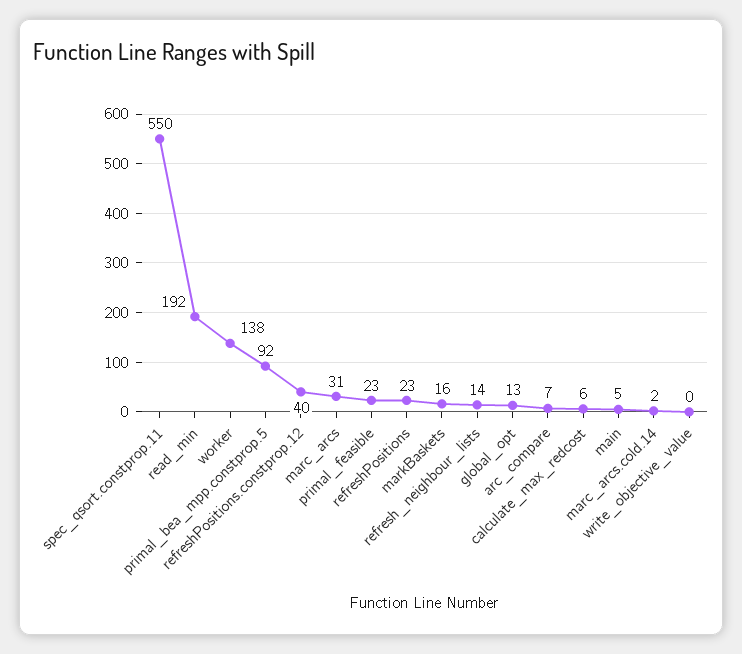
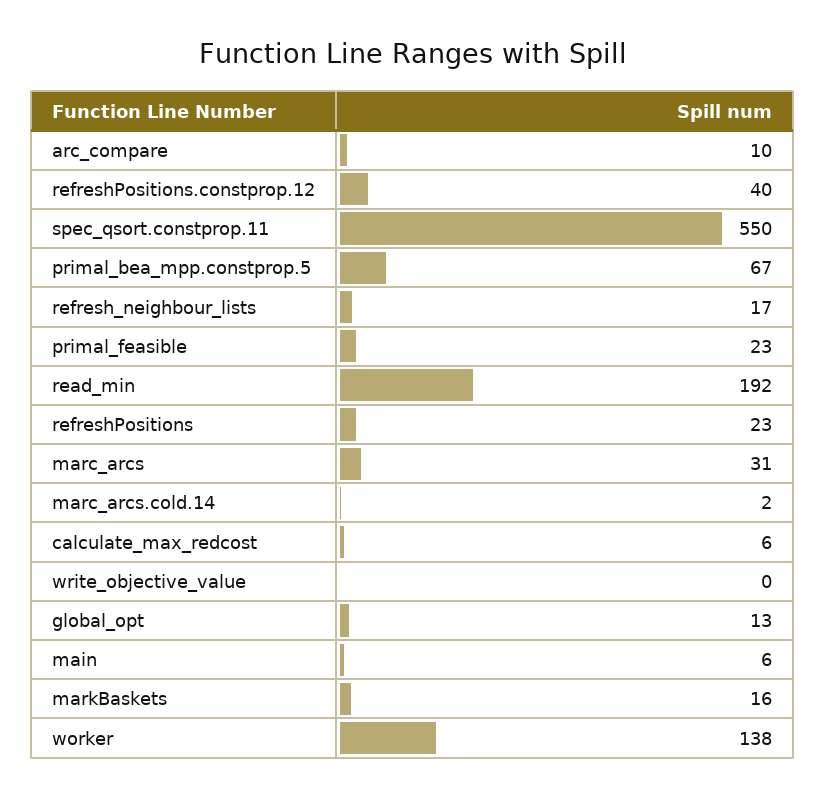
primal_bea_mpp.constprop.5: 92 -> 67
refresh_neighbour_lists: 14 -> 17
arc_compare: 7 -> 10
main: 5 -> 6

